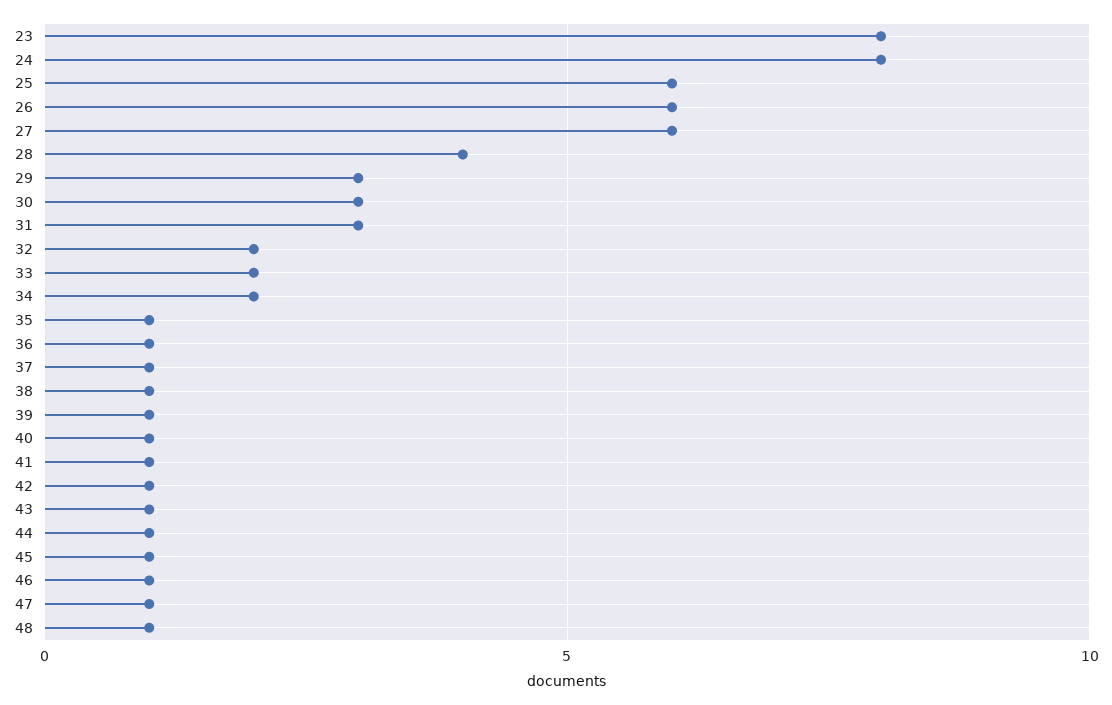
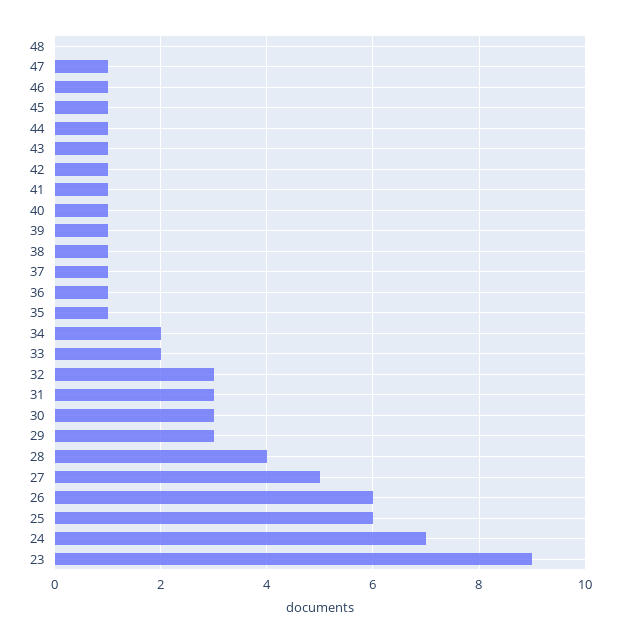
23: 8 -> 9
24: 8 -> 7
27: 6 -> 5
32: 2 -> 3
48: 1 -> 0

